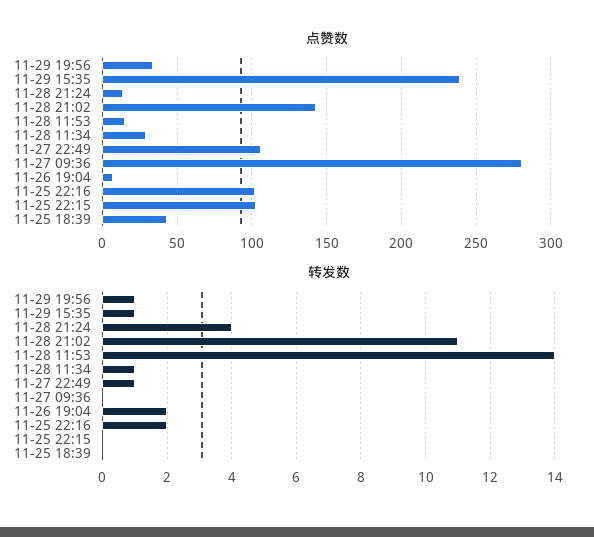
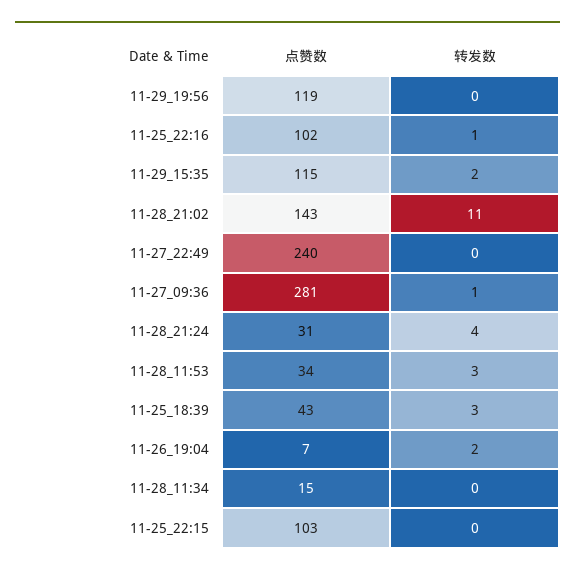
点赞数, 11-29 19:56: 35 -> 119
点赞数, 11-29 15:35: 240 -> 115
点赞数, 11-28 21:24: 15 -> 31
点赞数, 11-28 11:53: 15 -> 34
点赞数, 11-28 11:34: 30 -> 15
点赞数, 11-27 22:49: 105 -> 240
转发数, 11-29 19:56: 1 -> 0
转发数, 11-29 15:35: 1 -> 2
转发数, 11-28 11:53: 14 -> 3
转发数, 11-28 11:34: 1 -> 0
转发数, 11-27 22:49: 1 -> 0
转发数, 11-27 09:36: 0 -> 1
转发数, 11-25 22:16: 2 -> 1
转发数, 11-25 18:39: 0 -> 3

